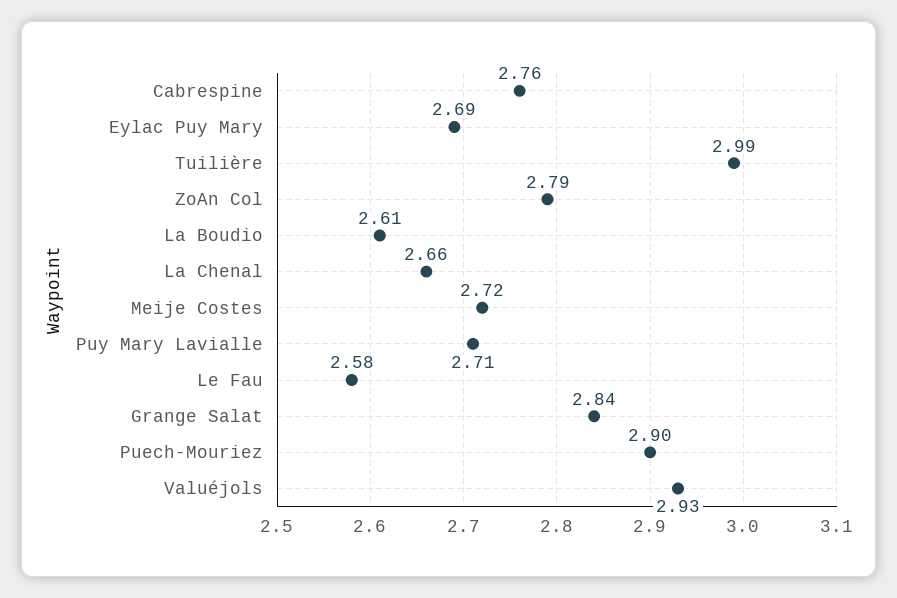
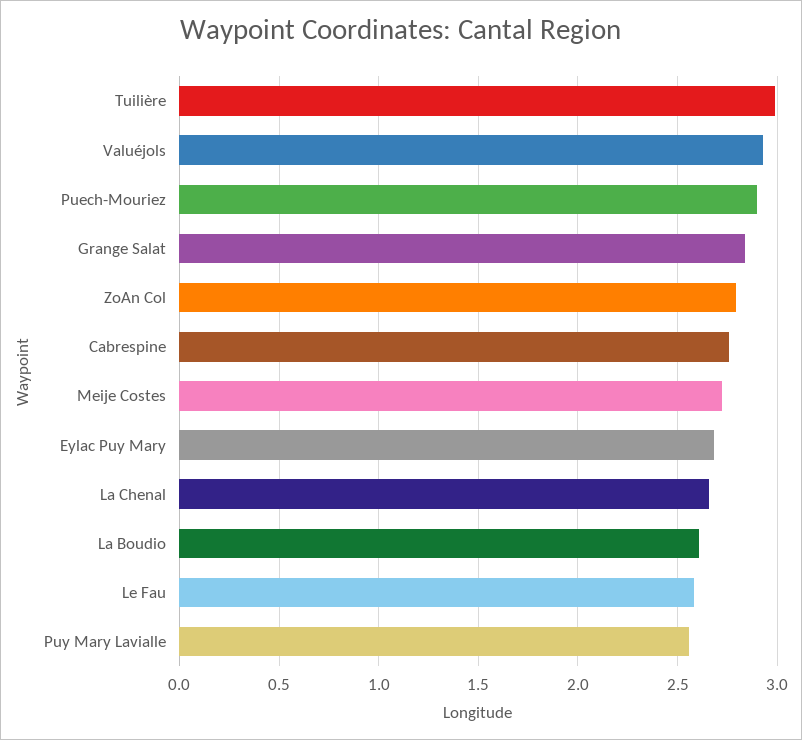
Puy Mary Lavialle: 2.71 -> 2.55

